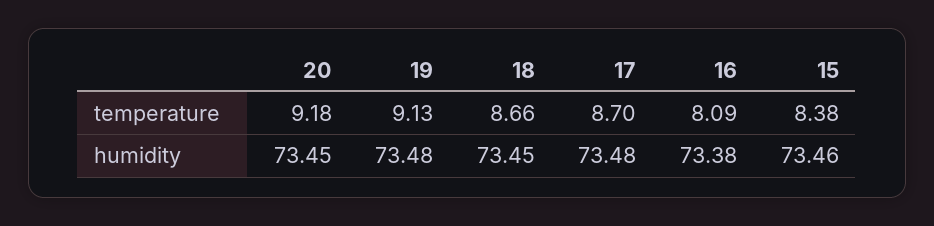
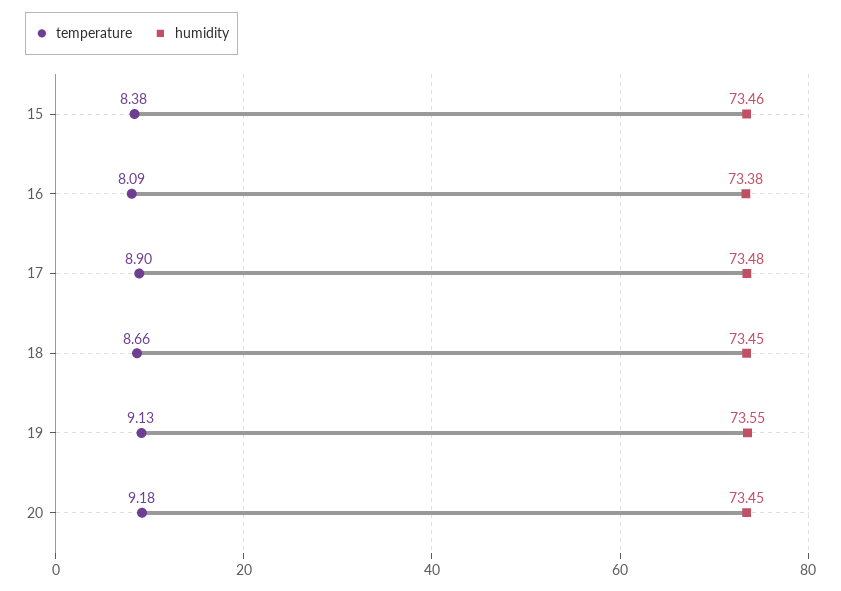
temperature, 17: 8.7 -> 8.9
humidity, 19: 73.48 -> 73.55

